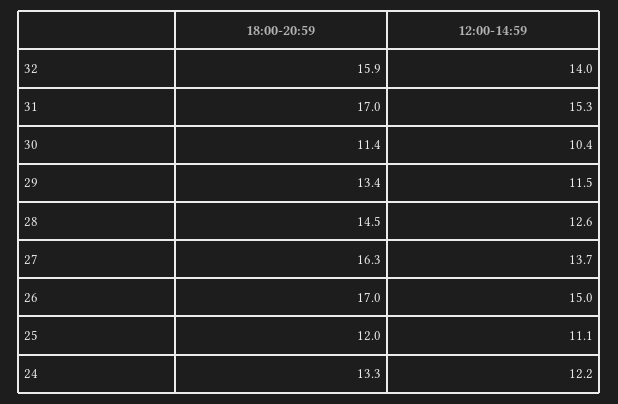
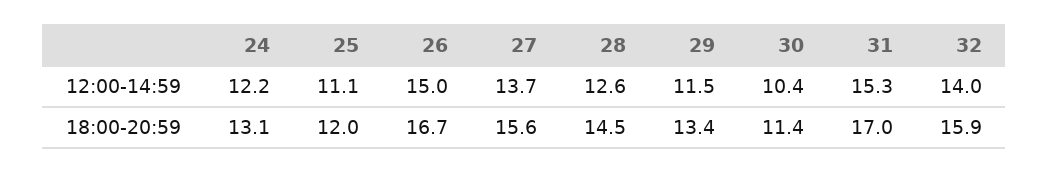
18:00-20:59, 27: 16.3 -> 15.6
18:00-20:59, 26: 17 -> 16.7
18:00-20:59, 24: 13.3 -> 13.1

